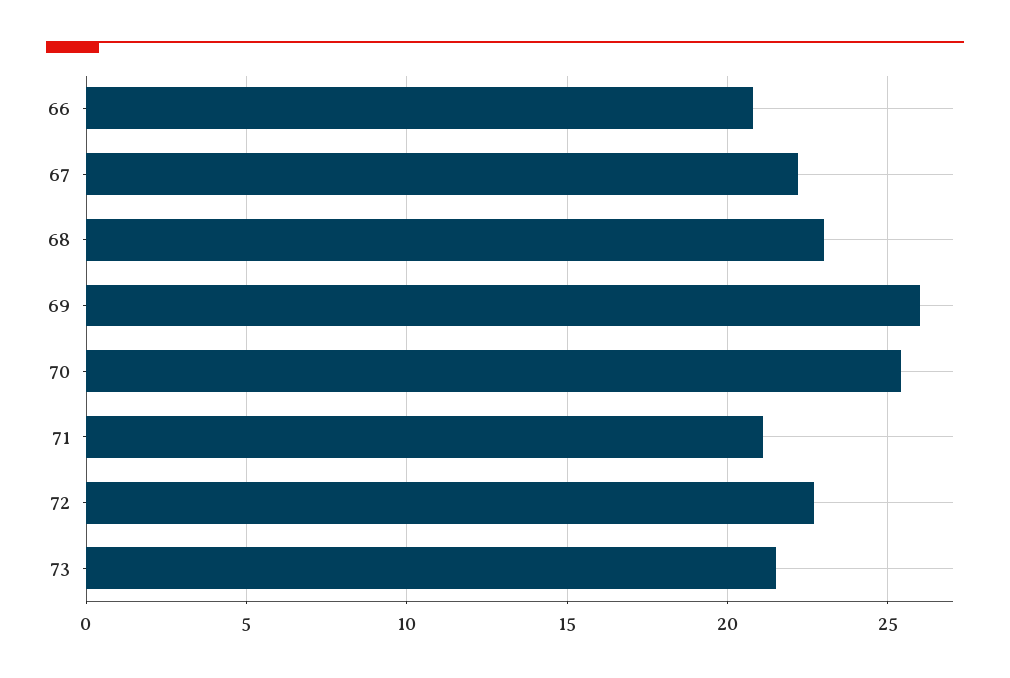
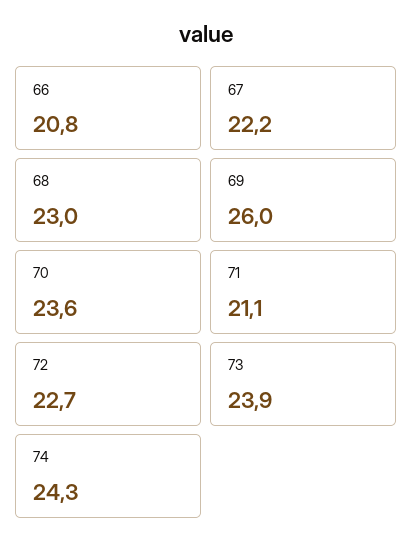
70: 25.5 -> 23.6
73: 21.5 -> 23.9
74: none -> 24.3

